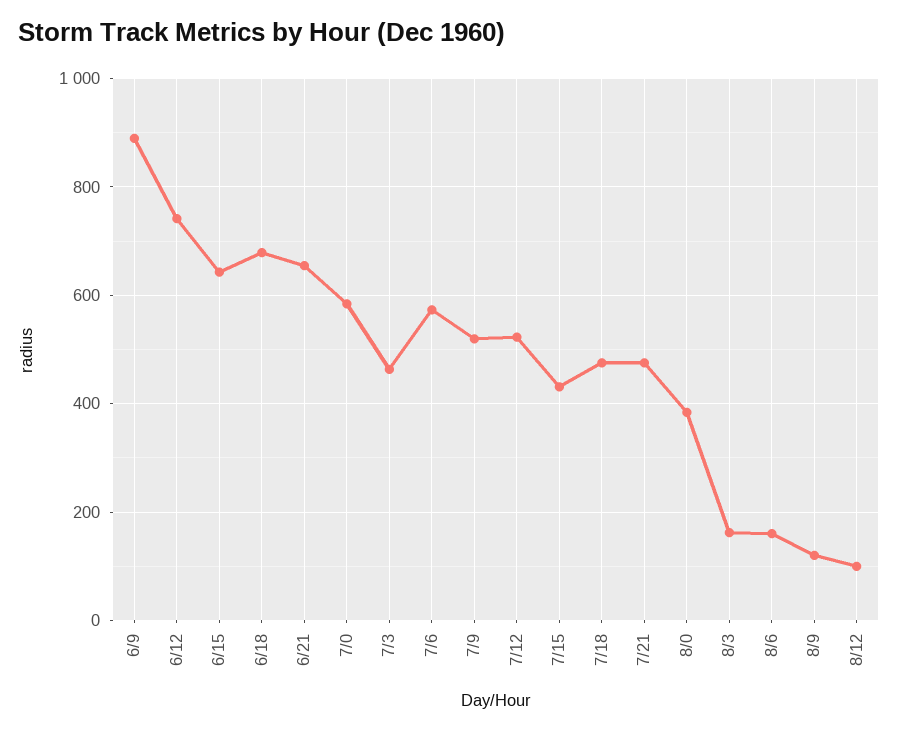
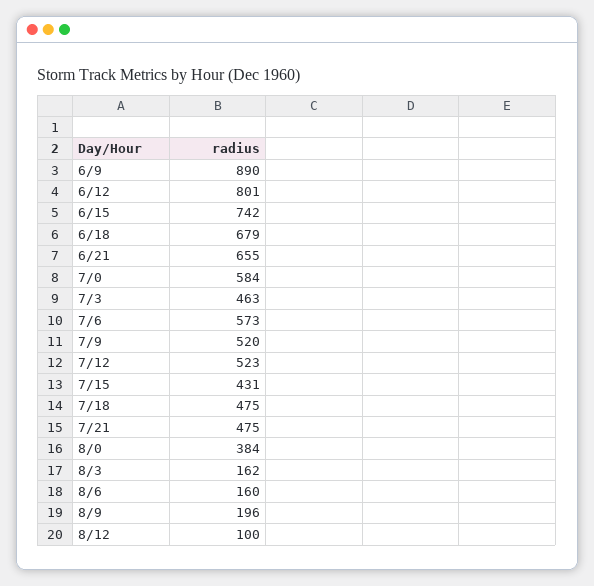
6/12: 740 -> 801
6/15: 640 -> 742
8/9: 120 -> 196

